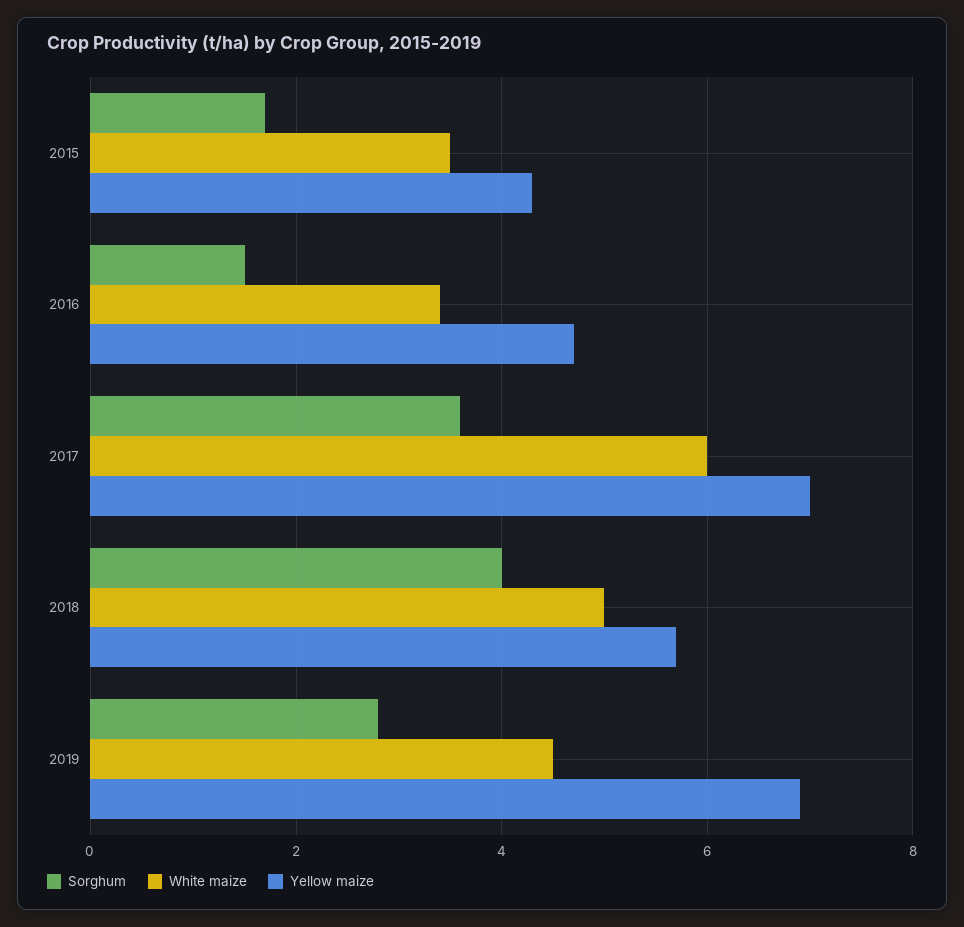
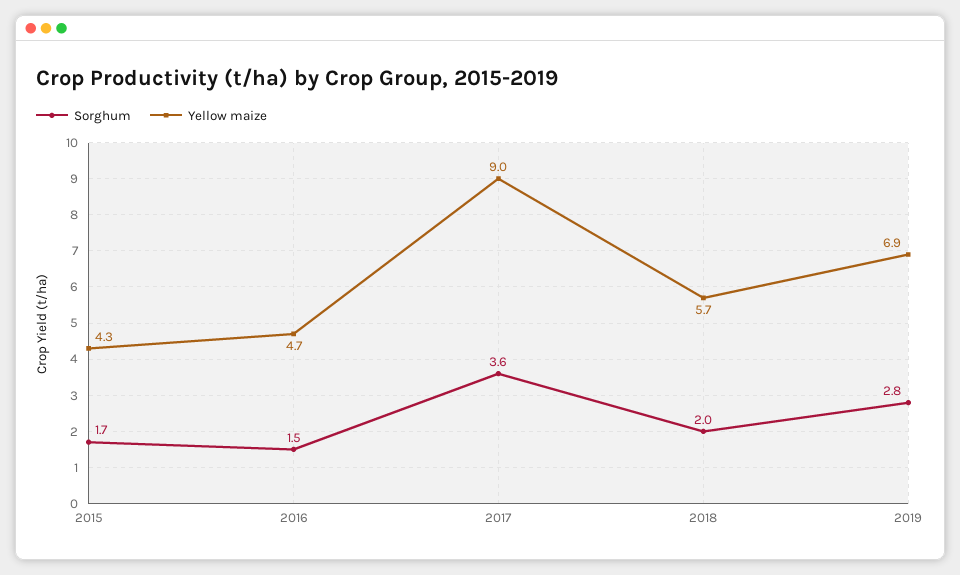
White maize, 2015: 3.5 -> none
White maize, 2016: 3.5 -> none
White maize, 2017: 6 -> none
Yellow maize, 2017: 7 -> 9
Sorghum, 2018: 4 -> 2
White maize, 2018: 5 -> none
White maize, 2019: 4.5 -> none

